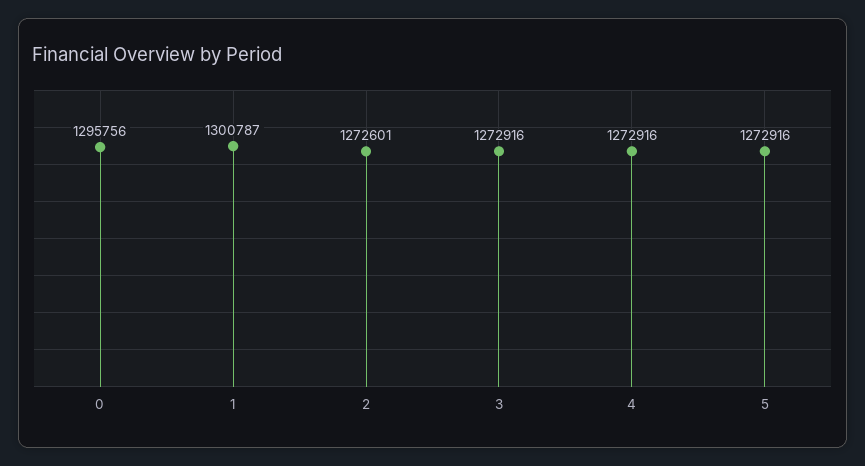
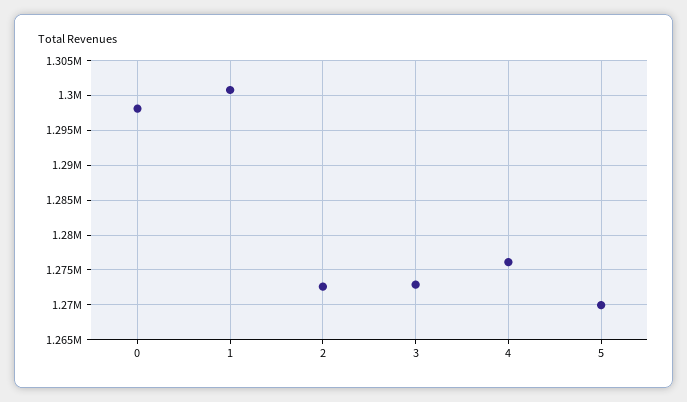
0: 1295756 -> 1298000
4: 1272916 -> 1276000
5: 1272916 -> 1270000

